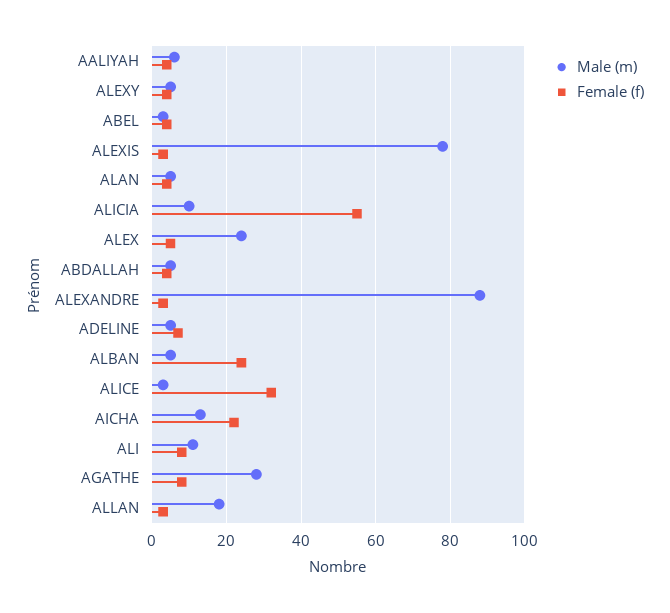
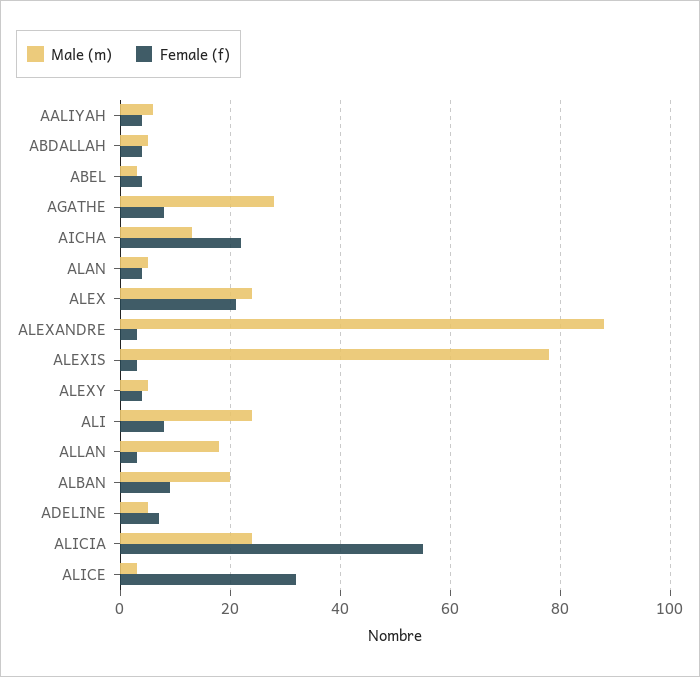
Male (m), ALICIA: 10 -> 25
Female (f), ALEX: 5 -> 20
Male (m), ALBAN: 5 -> 20
Female (f), ALBAN: 25 -> 10
Male (m), ALI: 10 -> 25

